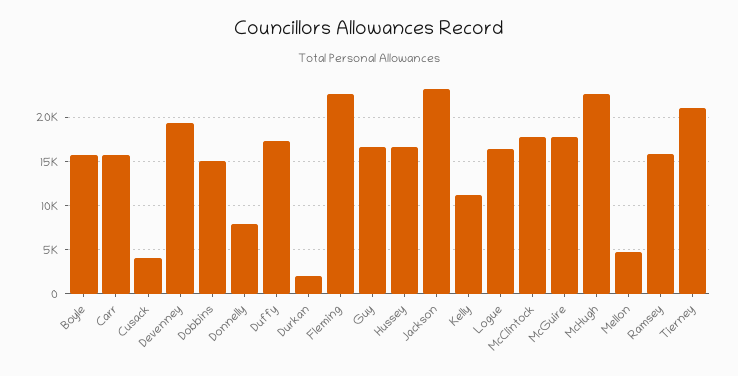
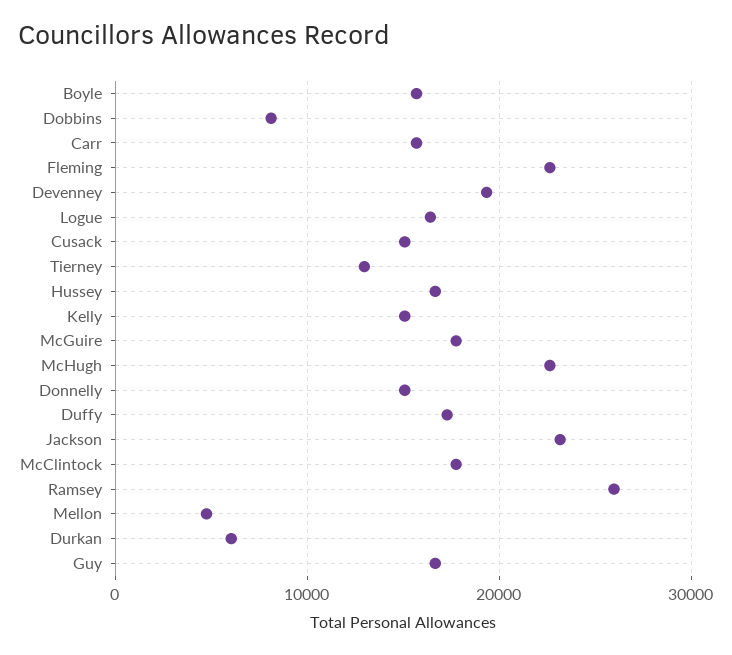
Cusack: 4000 -> 15000
Dobbins: 15000 -> 8000
Donnelly: 8000 -> 15000
Durkan: 2000 -> 6000
Kelly: 11000 -> 15000
Ramsey: 16000 -> 26000
Tierney: 21000 -> 13000

